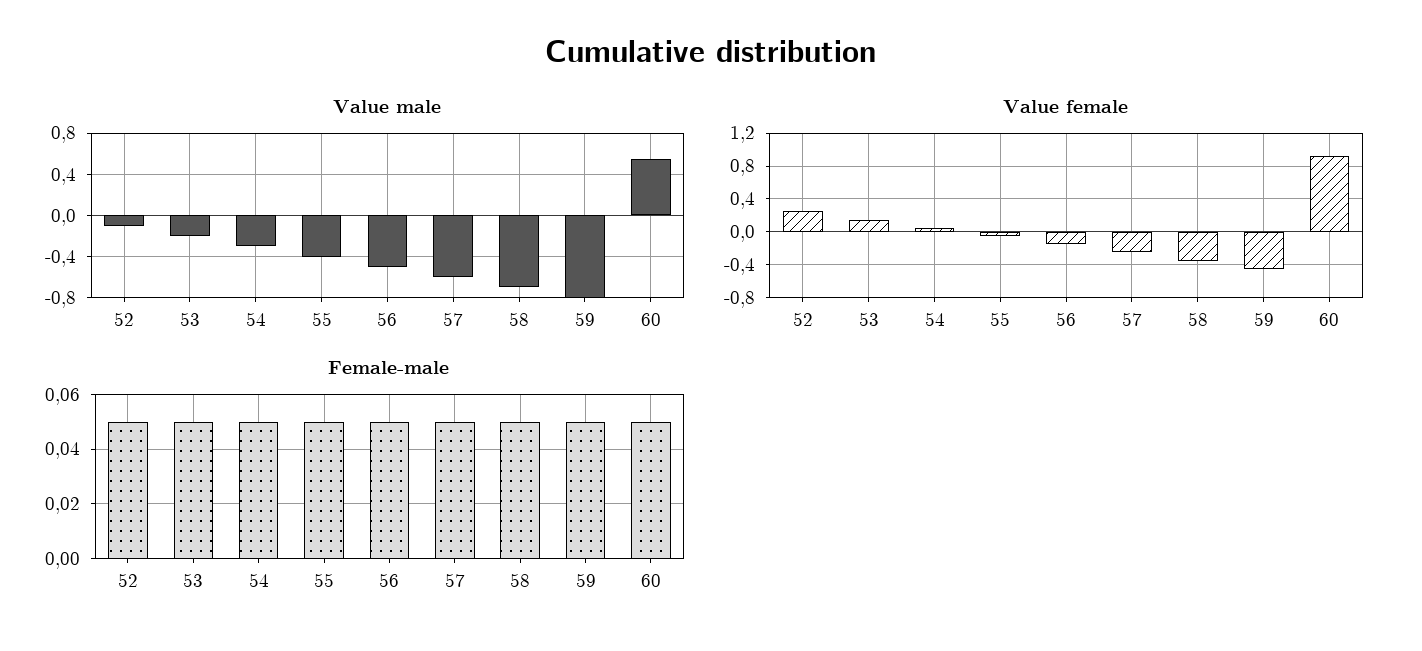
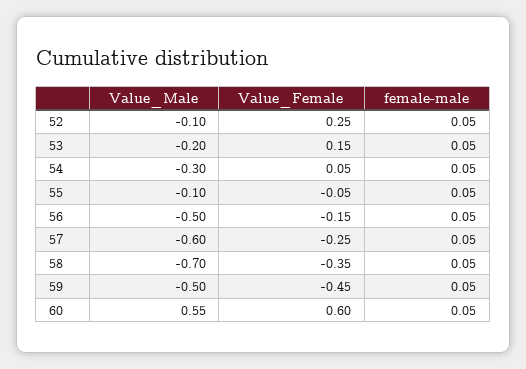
Value male, 55: -0.4 -> -0.1
Value male, 59: -0.8 -> -0.5
Value female, 60: 0.9 -> 0.6

